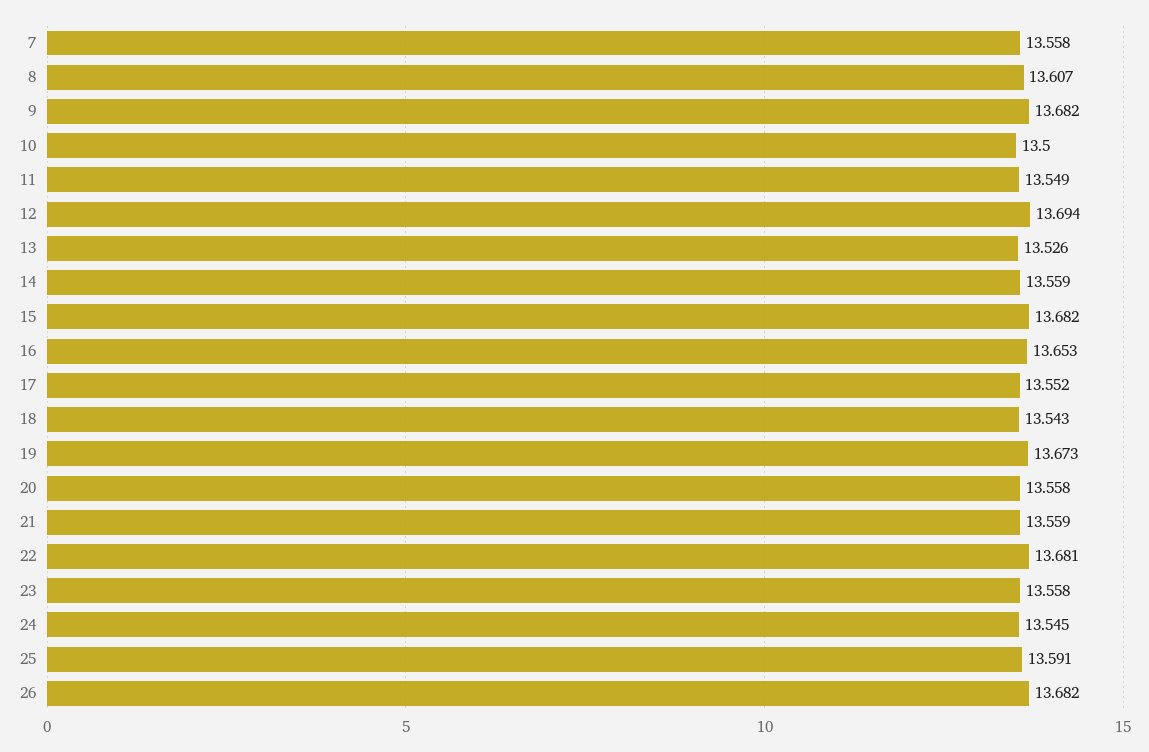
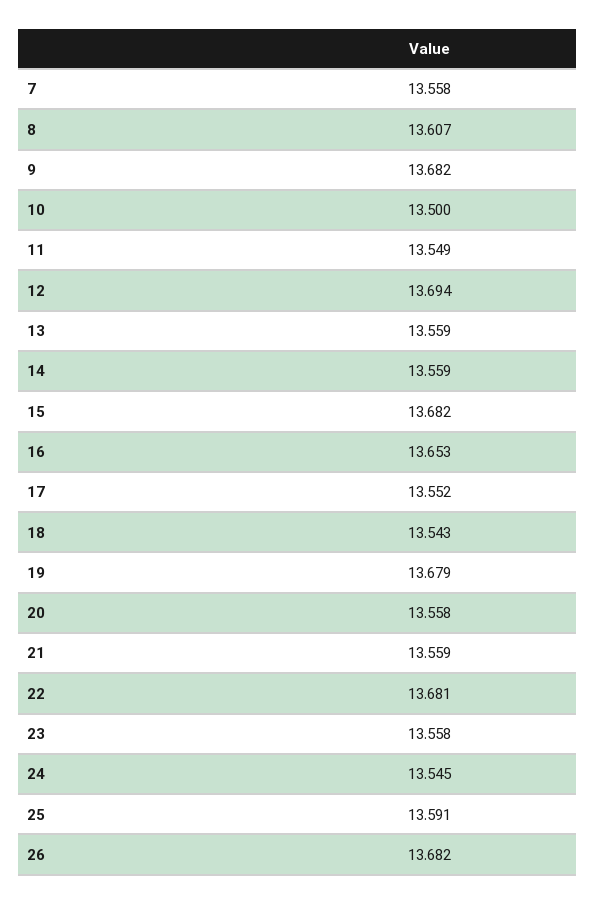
13: 13.526 -> 13.559
19: 13.673 -> 13.679

